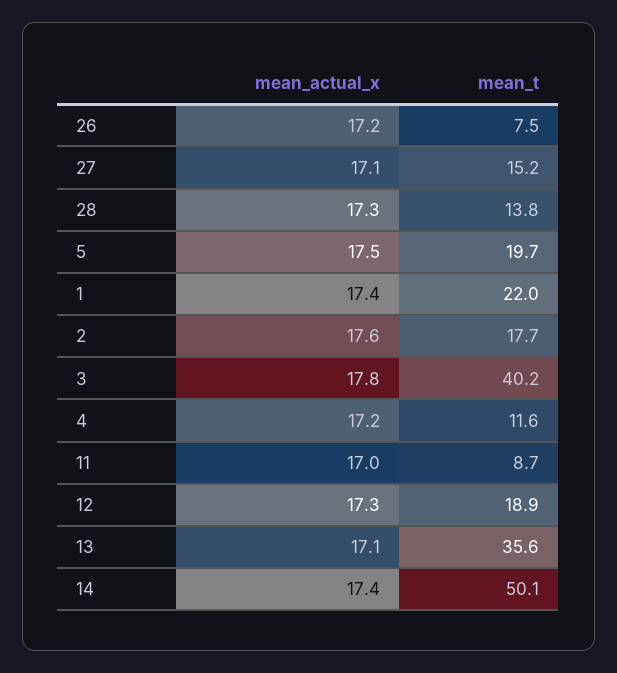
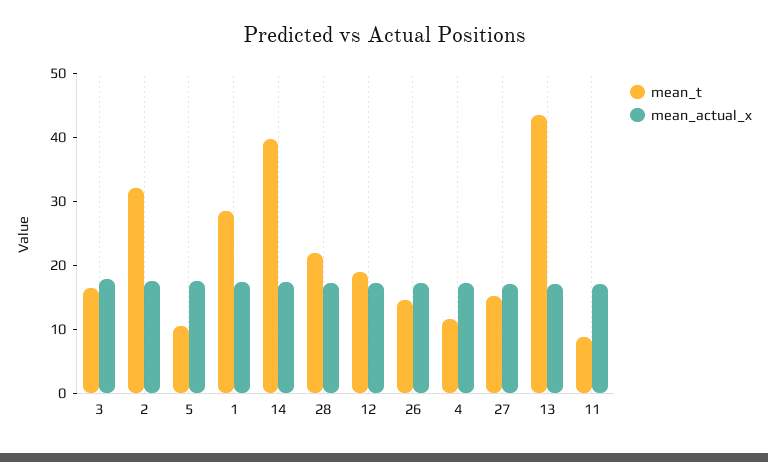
mean_t, 26: 7.5 -> 14
mean_t, 28: 13.8 -> 22
mean_t, 5: 19.7 -> 10
mean_t, 1: 22 -> 28
mean_t, 2: 17.7 -> 32
mean_t, 3: 40.2 -> 16
mean_t, 13: 35.6 -> 44
mean_t, 14: 50.1 -> 40

